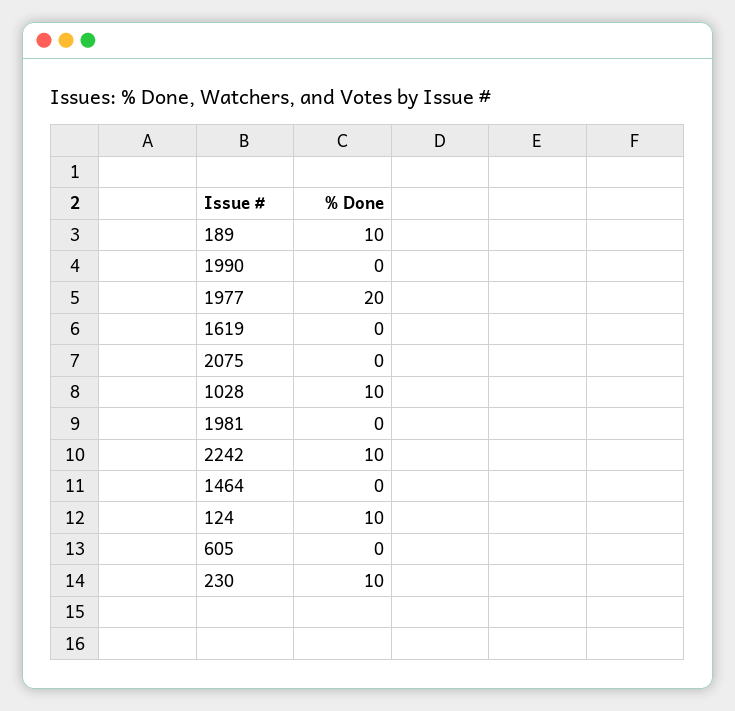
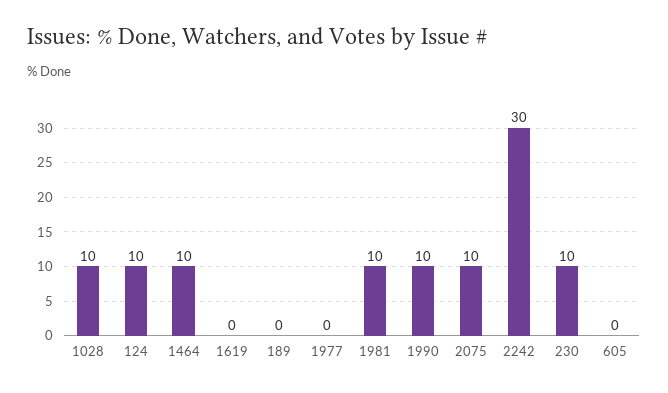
189: 10 -> 0
1990: 0 -> 10
1977: 20 -> 0
2075: 0 -> 10
1981: 0 -> 10
2242: 10 -> 30
1464: 0 -> 10

